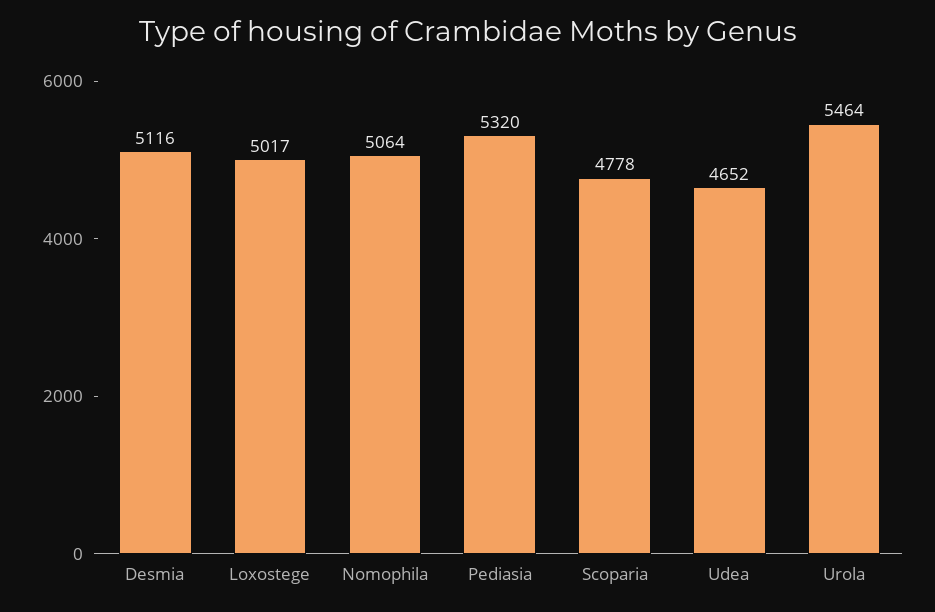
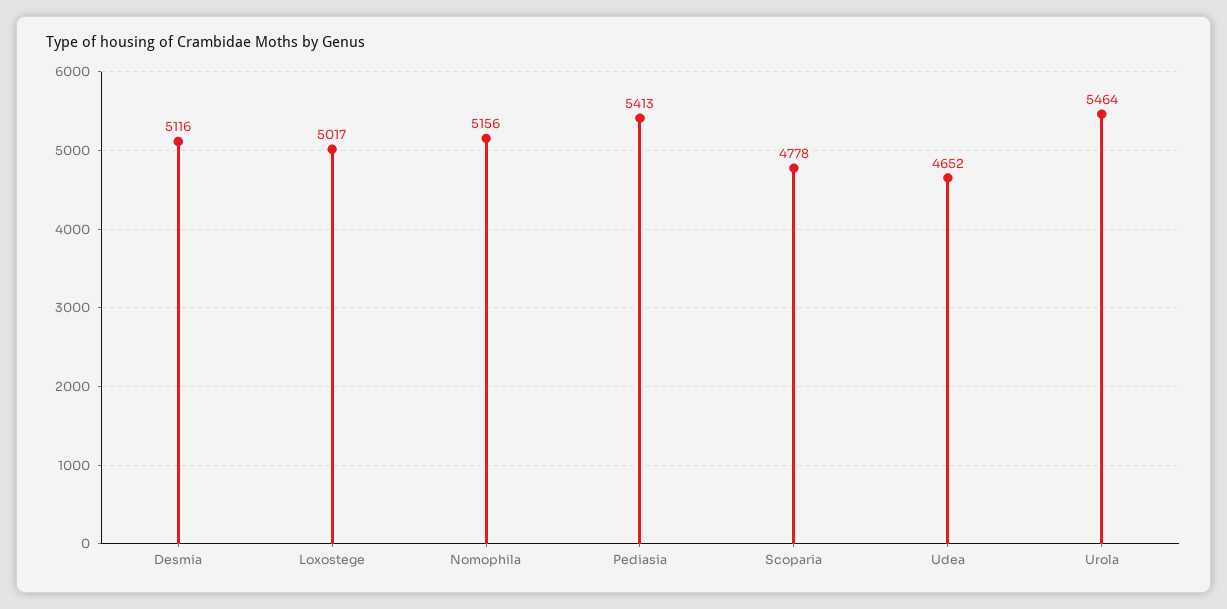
Nomophila: 5064 -> 5156
Pediasia: 5320 -> 5413

